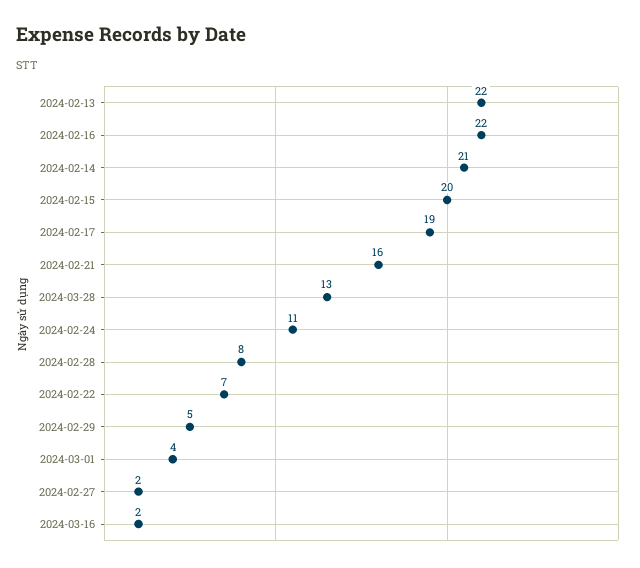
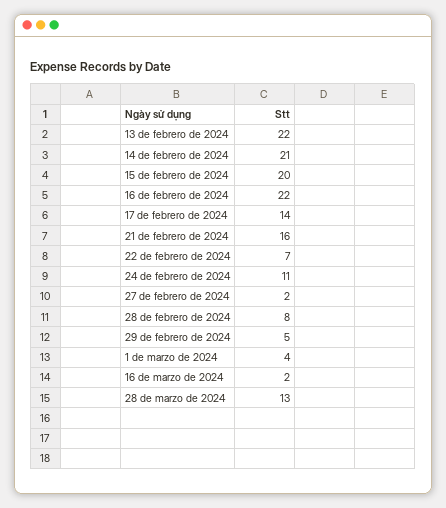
2024-02-17: 19 -> 14

